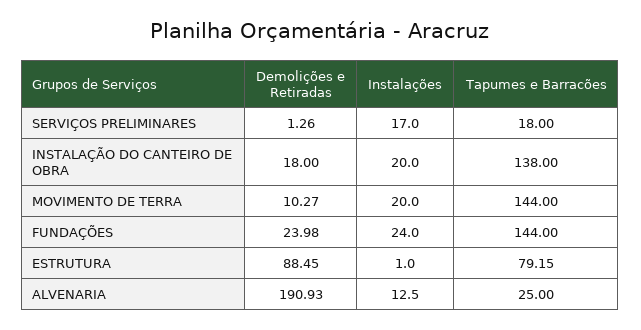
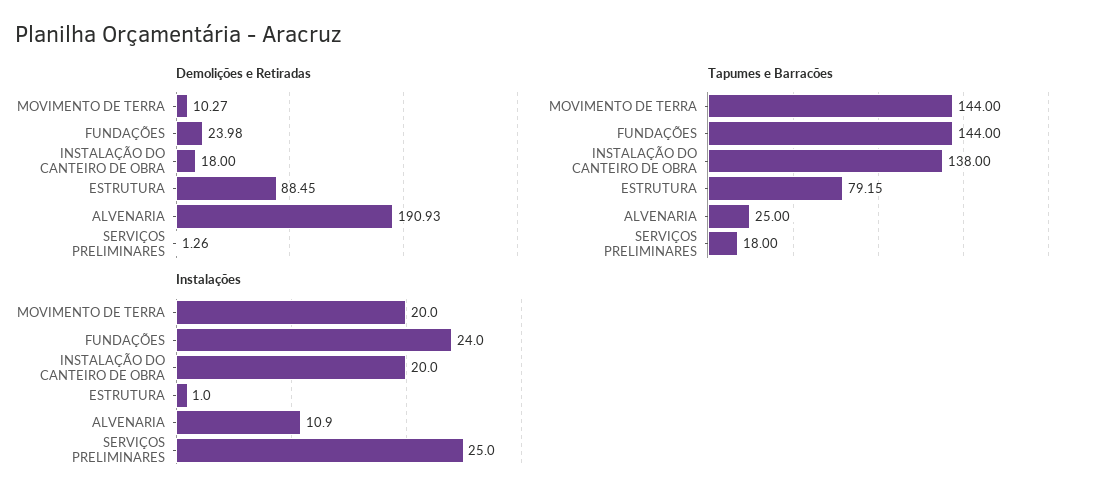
Instalações, SERVIÇOS PRELIMINARES: 17 -> 25
Instalações, ALVENARIA: 12.5 -> 10.9

